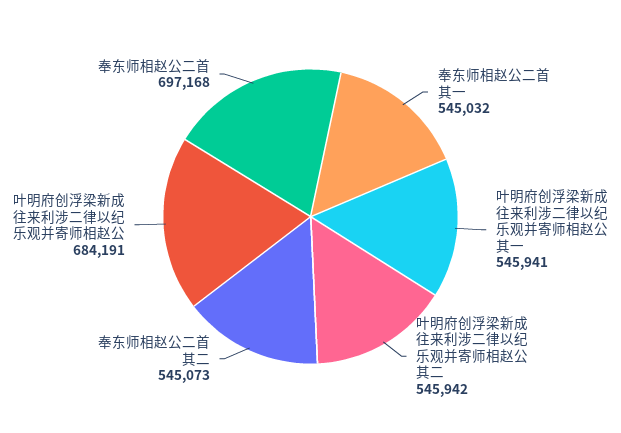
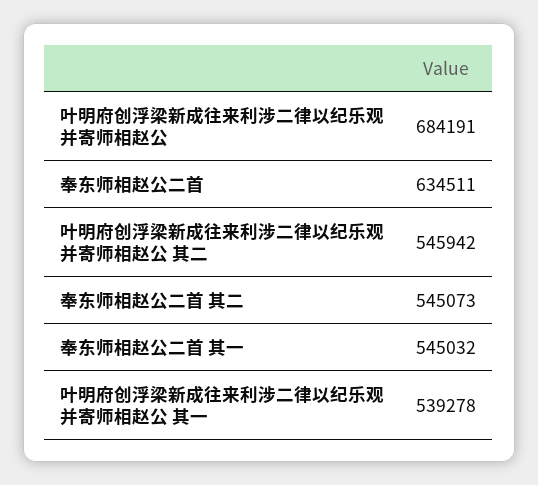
叶明府创浮梁新成往来利涉二律以纪乐观并寄师相赵公 其一: 545941 -> 539278
奉东师相赵公二首: 697168 -> 634511

